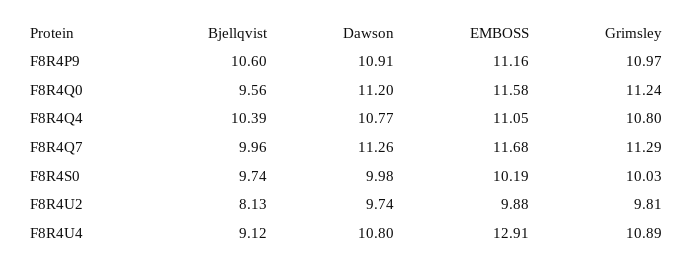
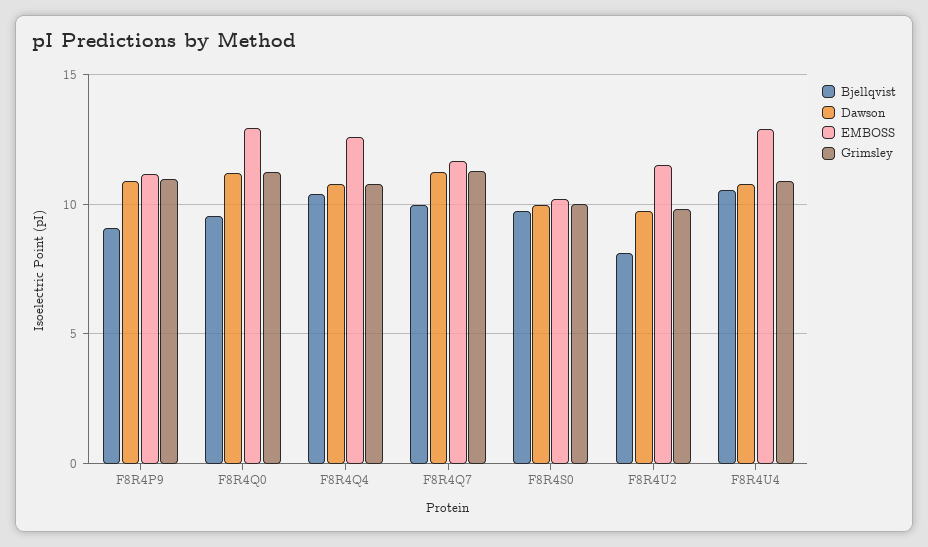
Bjellqvist, F8R4P9: 10.6 -> 9
EMBOSS, F8R4Q0: 11.58 -> 13
EMBOSS, F8R4Q4: 11.05 -> 12.5
EMBOSS, F8R4U2: 9.88 -> 11.5
Bjellqvist, F8R4U4: 9.12 -> 10.5

